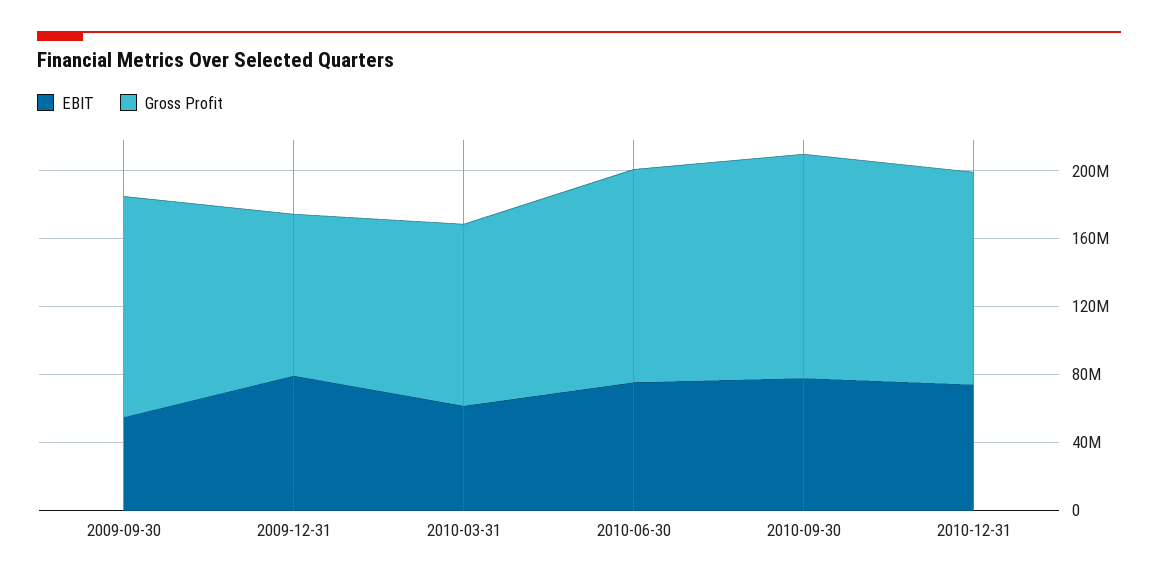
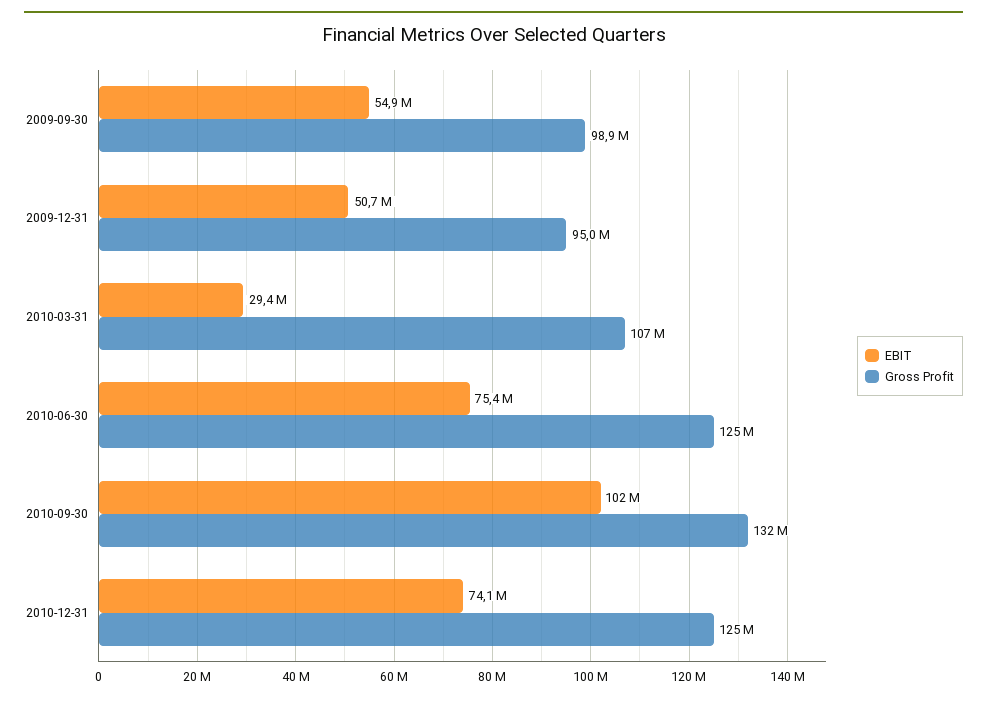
Gross Profit, 2009-09-30: 130000000 -> 98900000
EBIT, 2009-12-31: 80000000 -> 50700000
EBIT, 2010-03-31: 60000000 -> 29400000
EBIT, 2010-09-30: 80000000 -> 102000000

